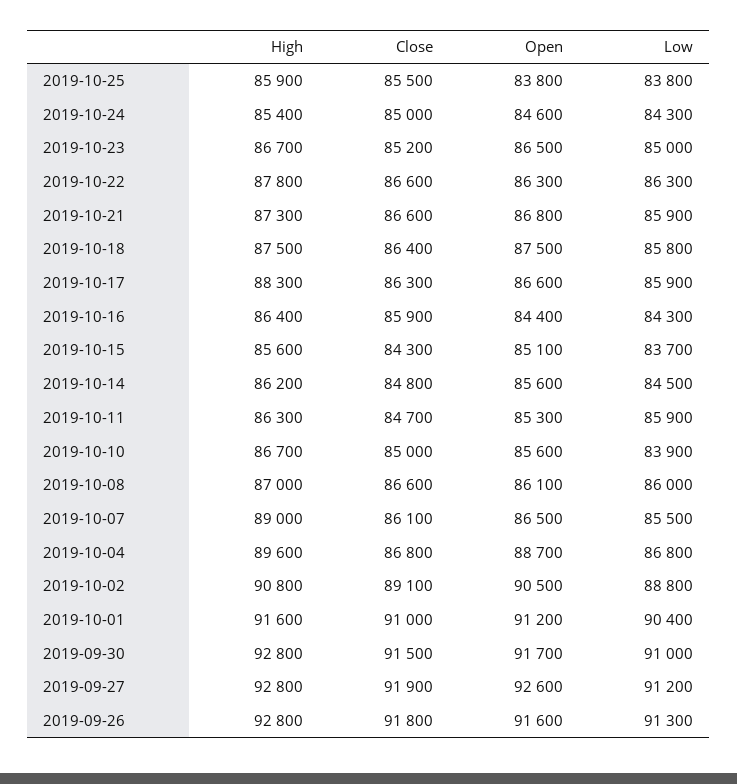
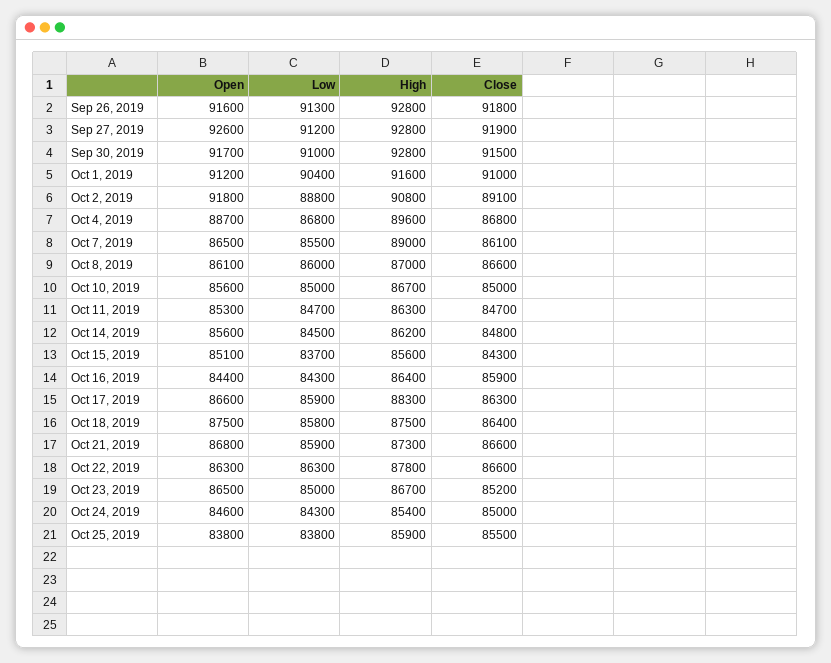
Low, 2019-10-11: 85900 -> 84700
Low, 2019-10-10: 83900 -> 85000
Open, 2019-10-02: 90500 -> 91800

